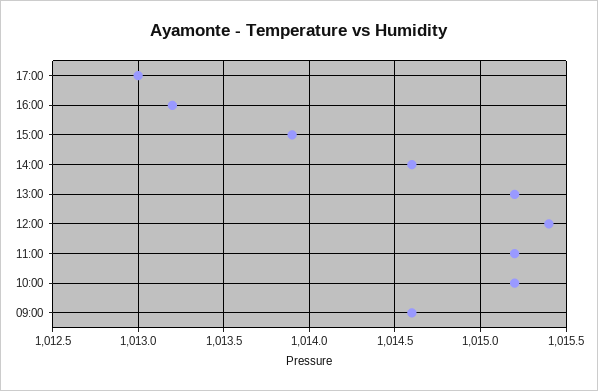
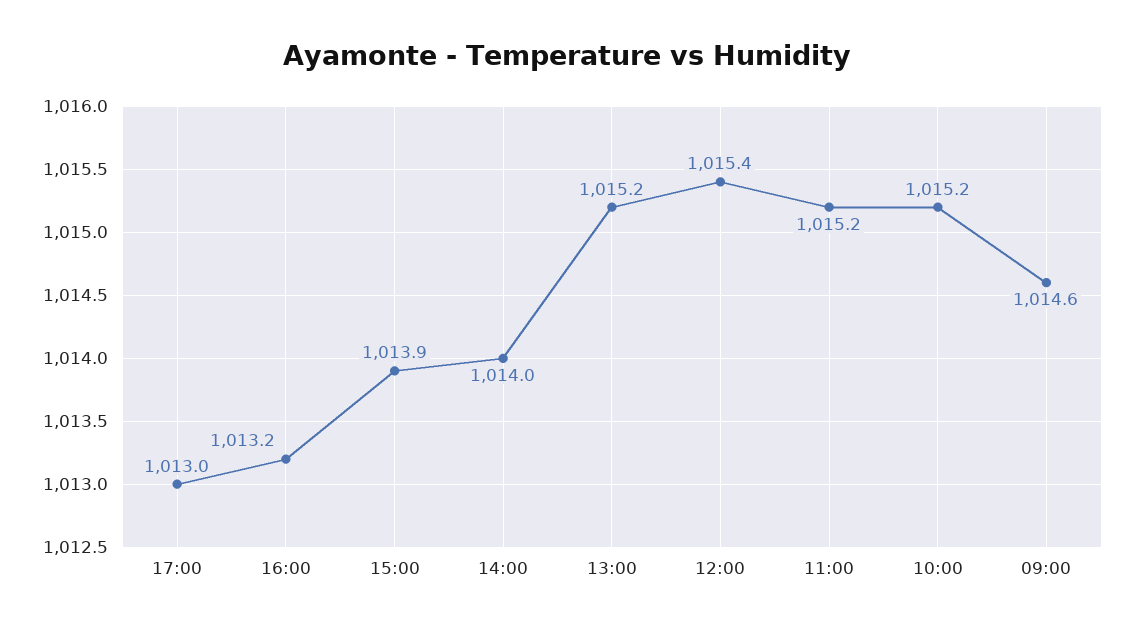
14:00: 1014.6 -> 1014

